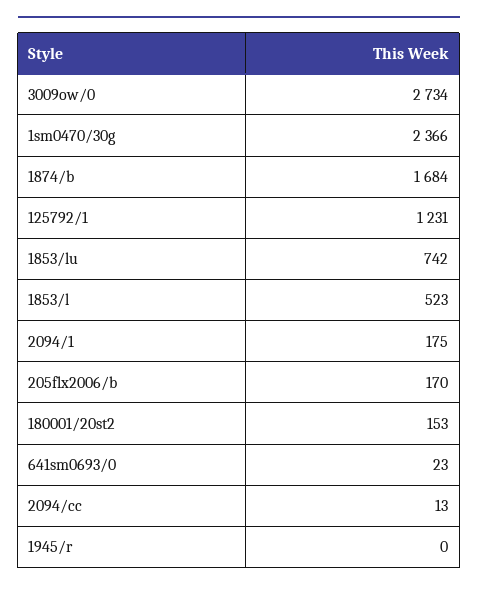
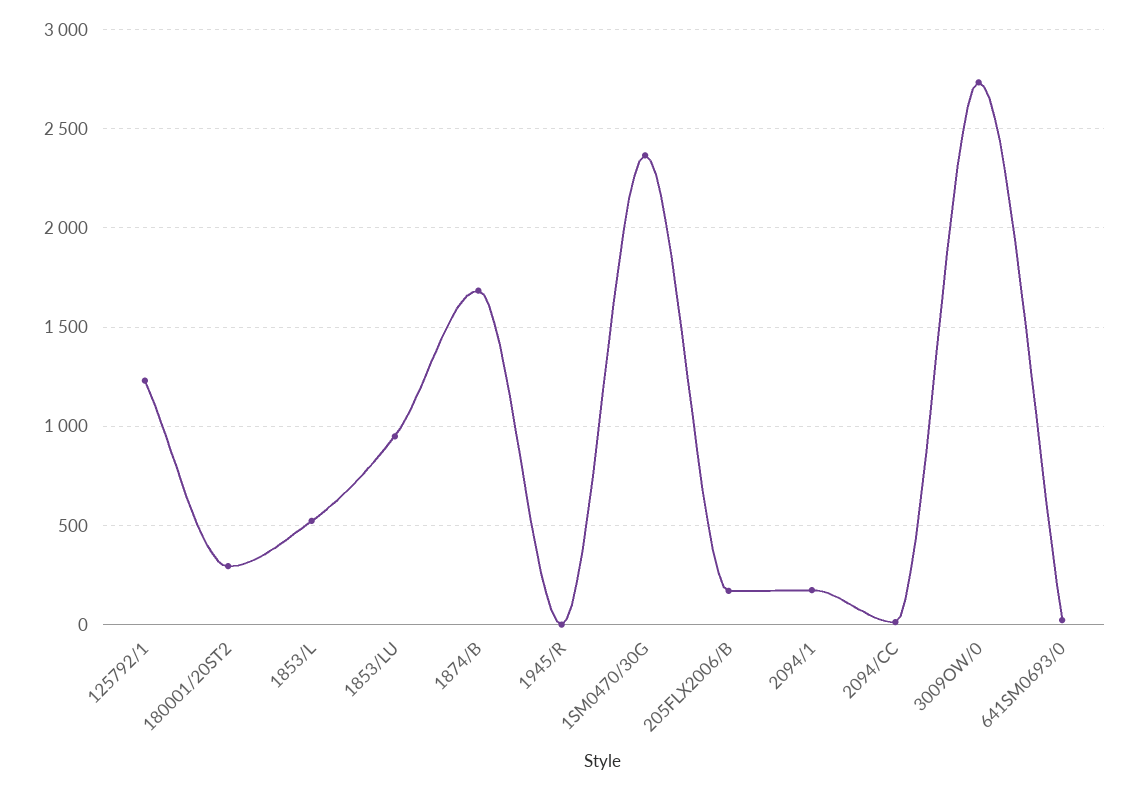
1853/lu: 742 -> 950
180001/20st2: 153 -> 300

